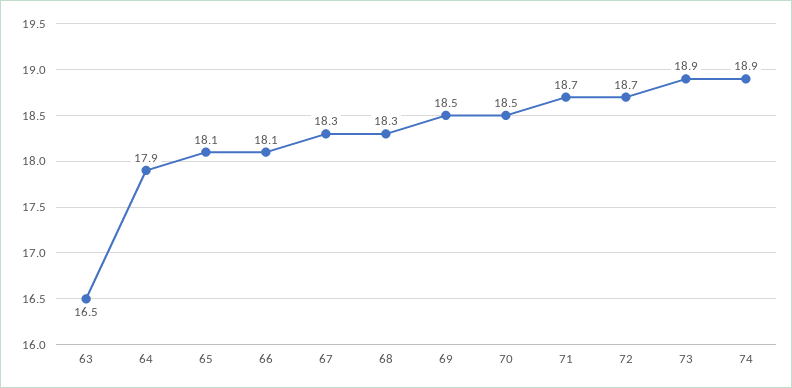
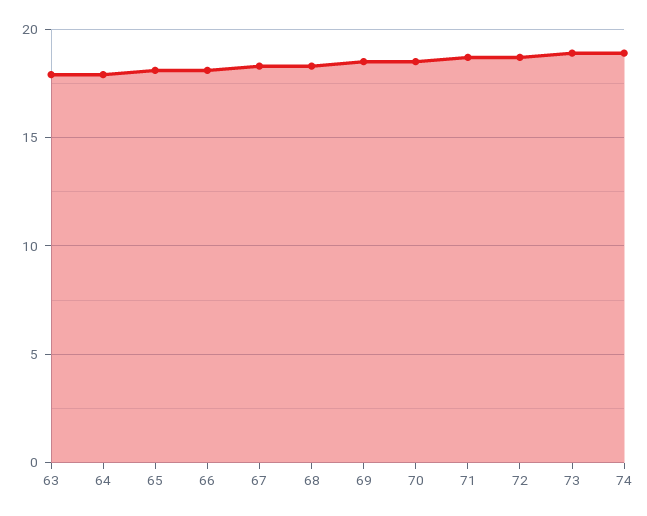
63: 16.5 -> 18

